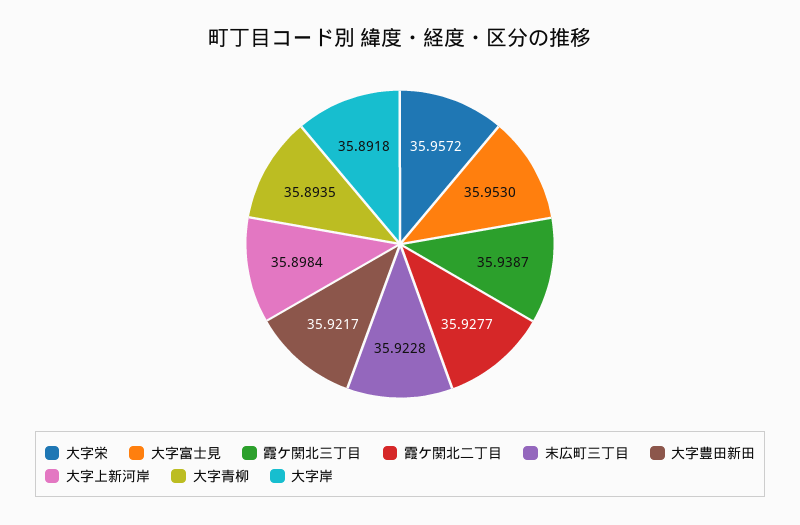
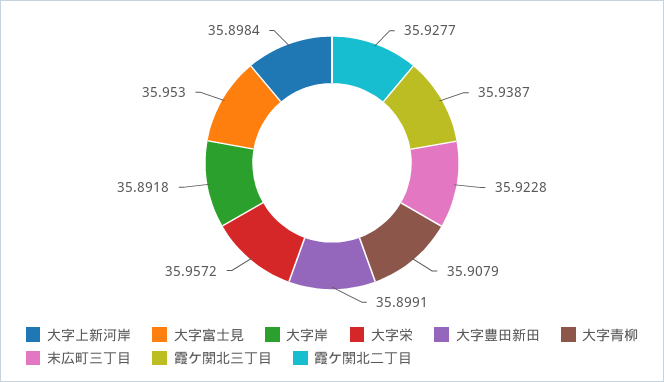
大字豊田新田: 35.9217 -> 35.8991
大字青柳: 35.8935 -> 35.9079

